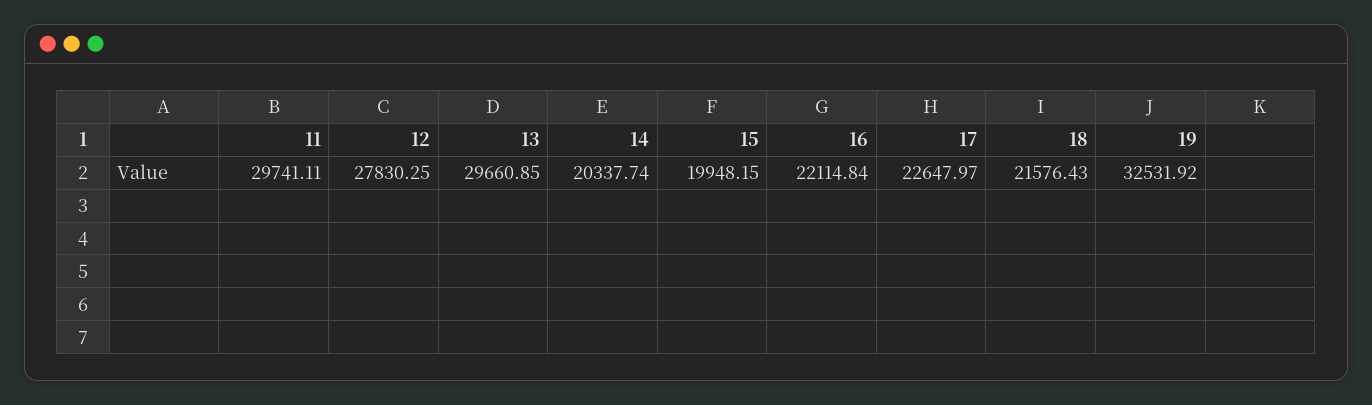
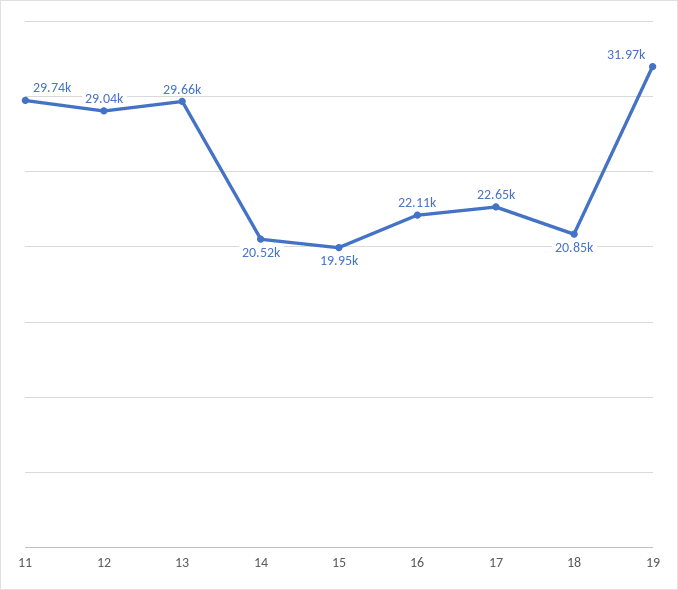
12: 27830.25 -> 29040
14: 20337.74 -> 20520
18: 21576.43 -> 20850
19: 32531.92 -> 31970

